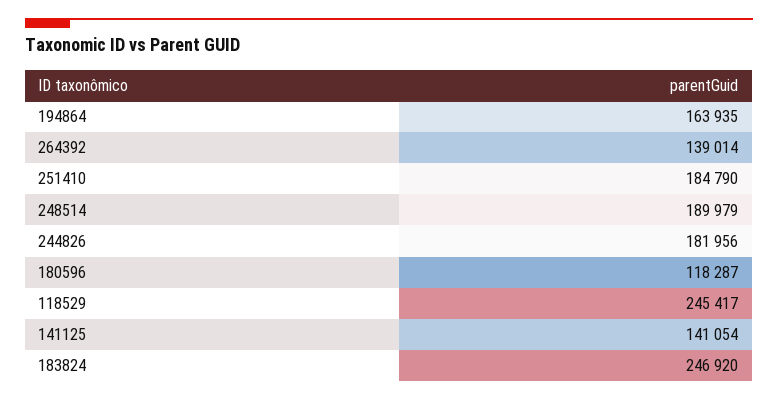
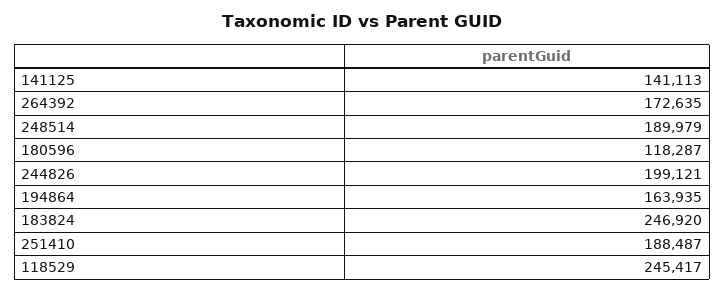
264392: 139014 -> 172635
251410: 184790 -> 188487
244826: 181956 -> 199121
141125: 141054 -> 141113

